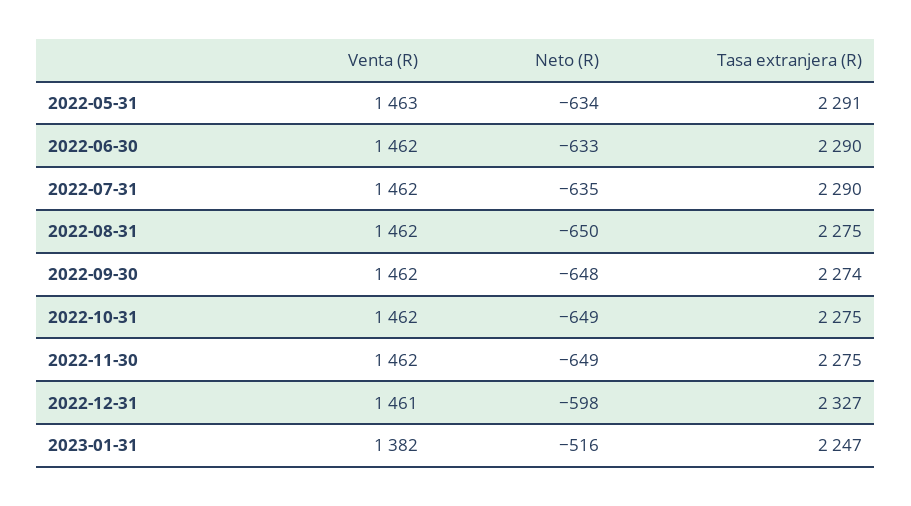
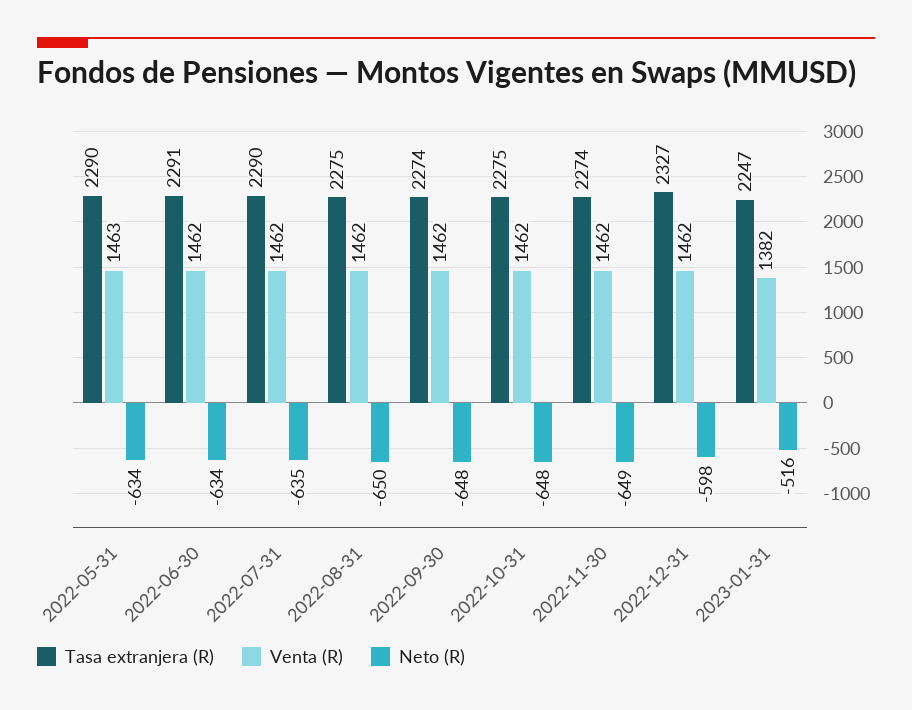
Tasa extranjera (R), 2022-05-31: 2291 -> 2290
Neto (R), 2022-06-30: -633 -> -634
Tasa extranjera (R), 2022-06-30: 2290 -> 2291
Neto (R), 2022-10-31: -649 -> -648
Tasa extranjera (R), 2022-11-30: 2275 -> 2274
Venta (R), 2022-12-31: 1461 -> 1462

